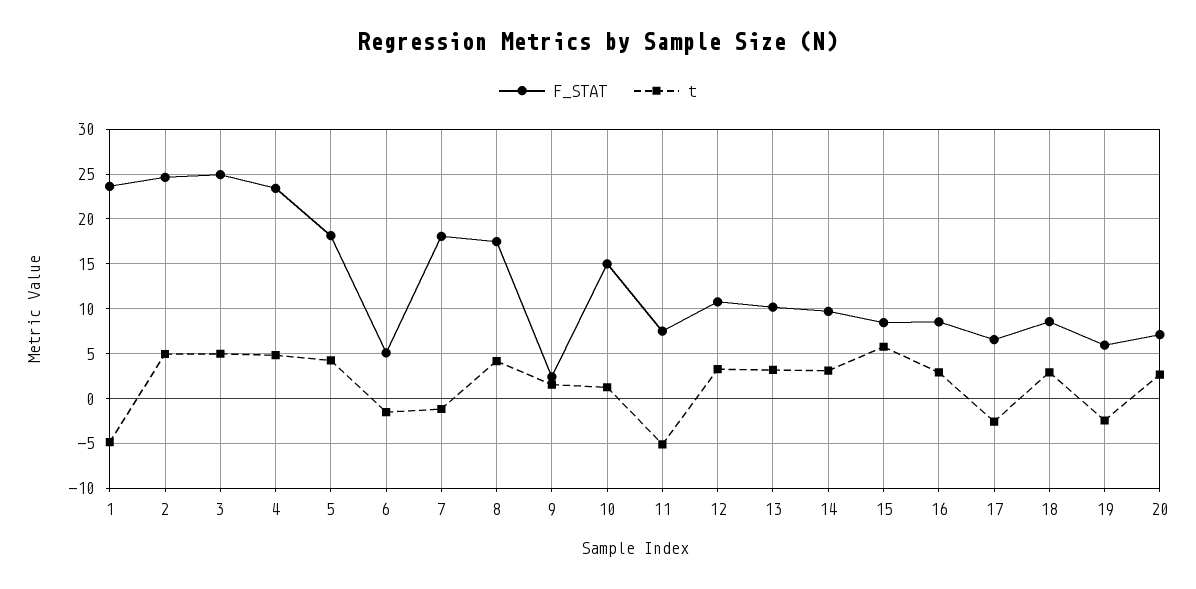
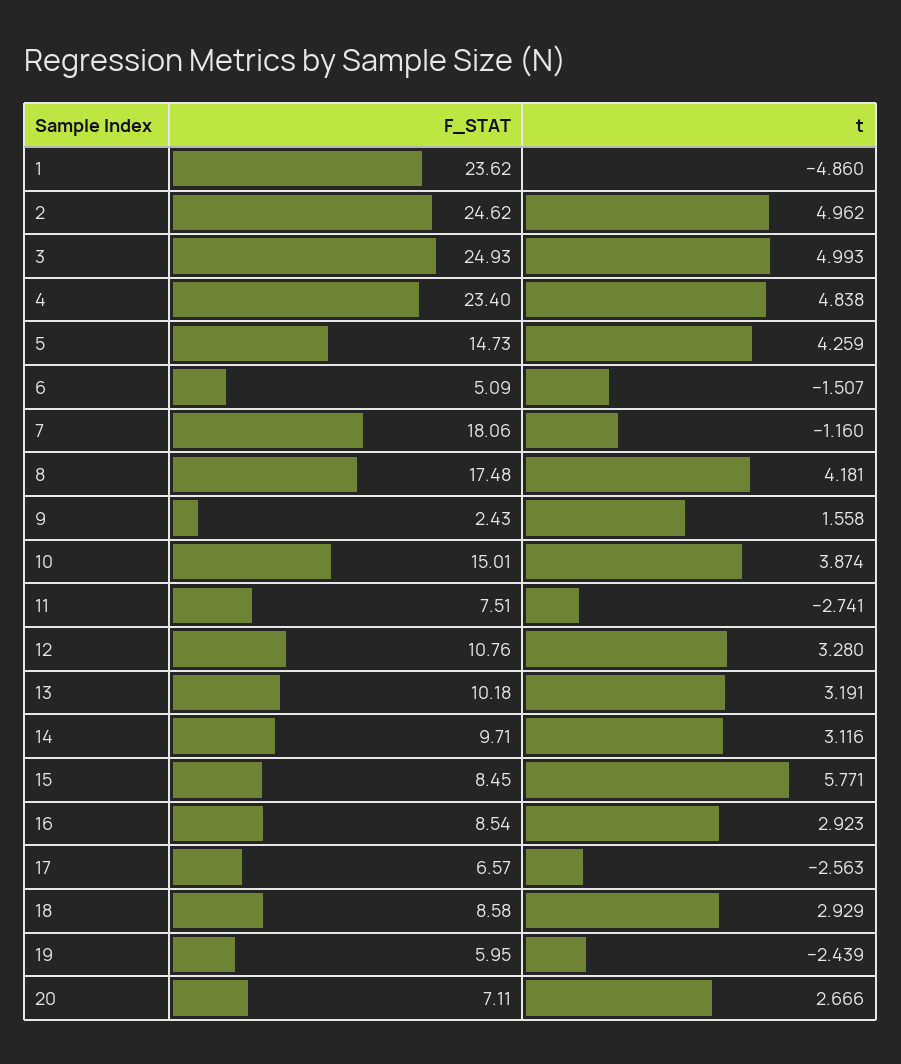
F_STAT, 5: 18 -> 14.73
t, 10: 1 -> 3.874
t, 11: -5 -> -2.741

